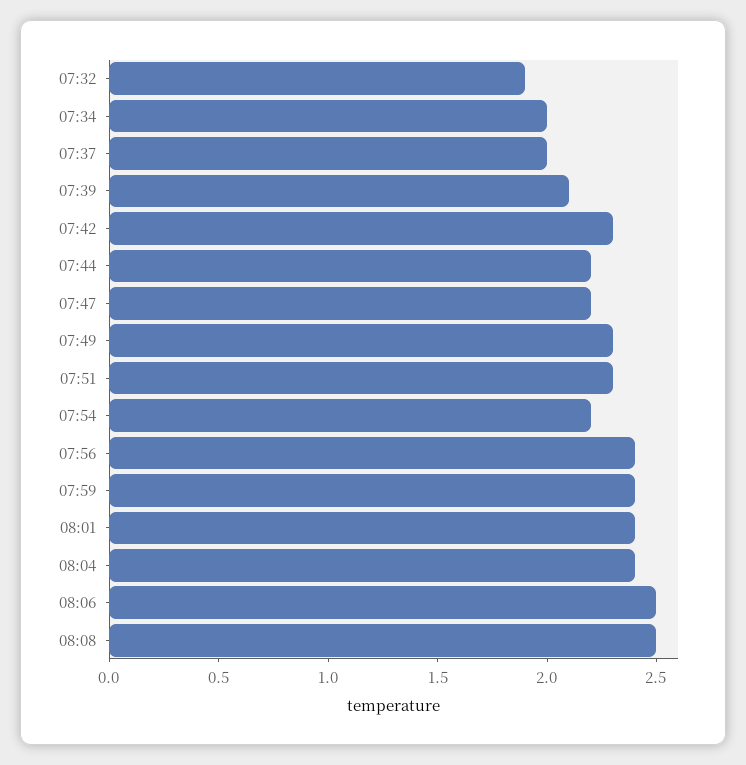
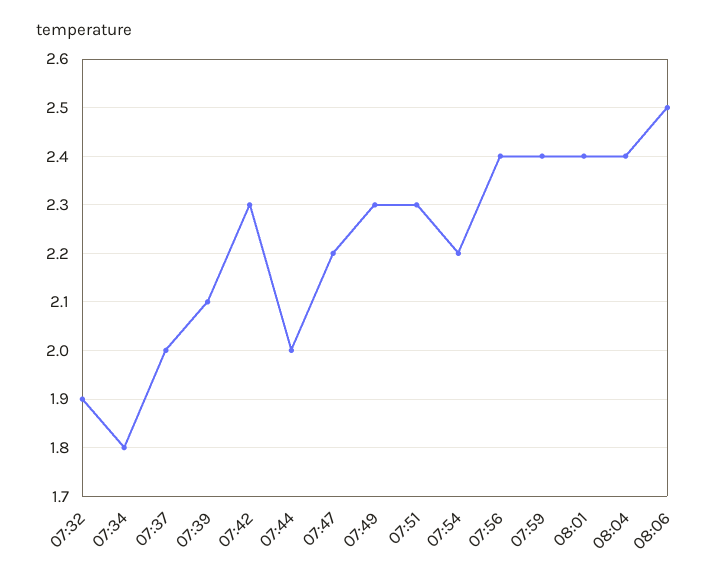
07:34: 2 -> 1.8
07:44: 2.2 -> 2
08:08: 2.5 -> none

